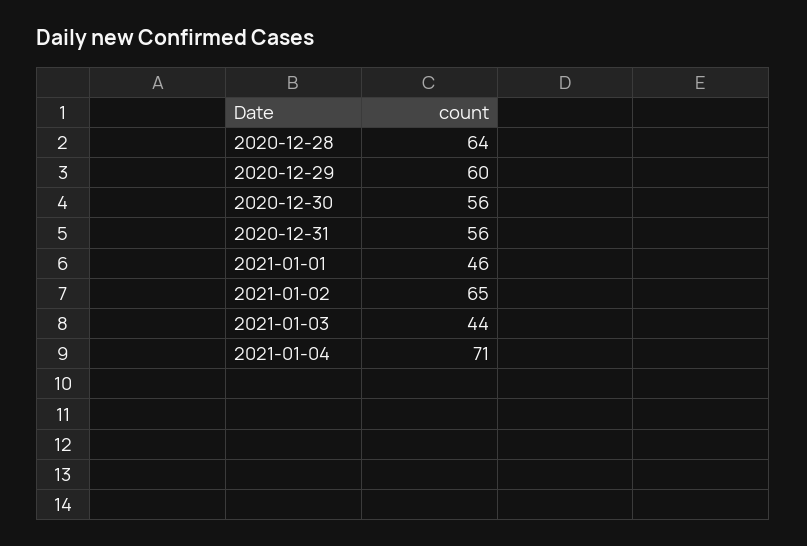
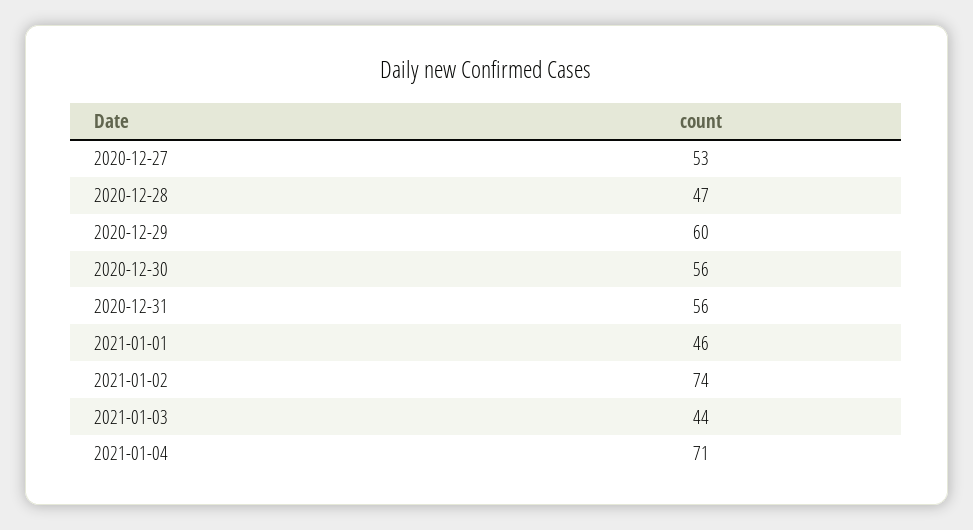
2020-12-28: 64 -> 47
2021-01-02: 65 -> 74
2020-12-27: none -> 53

